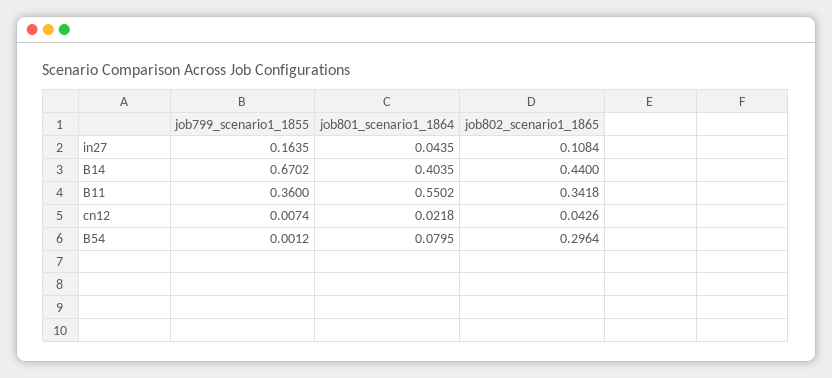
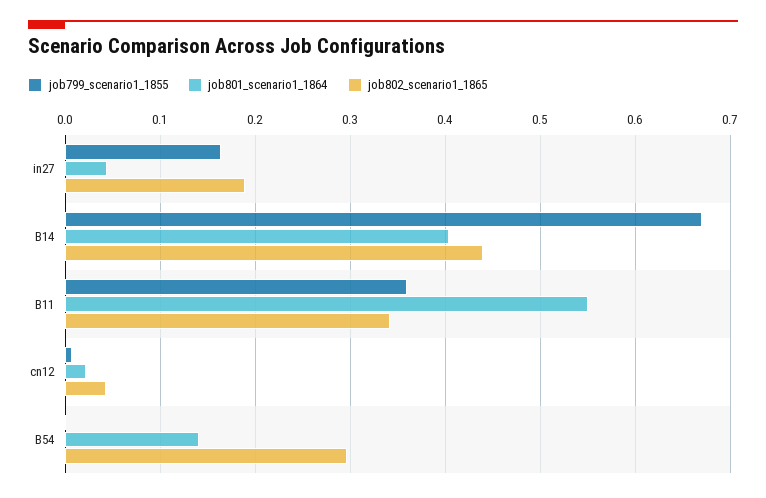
job802_scenario1_1865, in27: 0.1084 -> 0.19
job801_scenario1_1864, B54: 0.0795 -> 0.14

